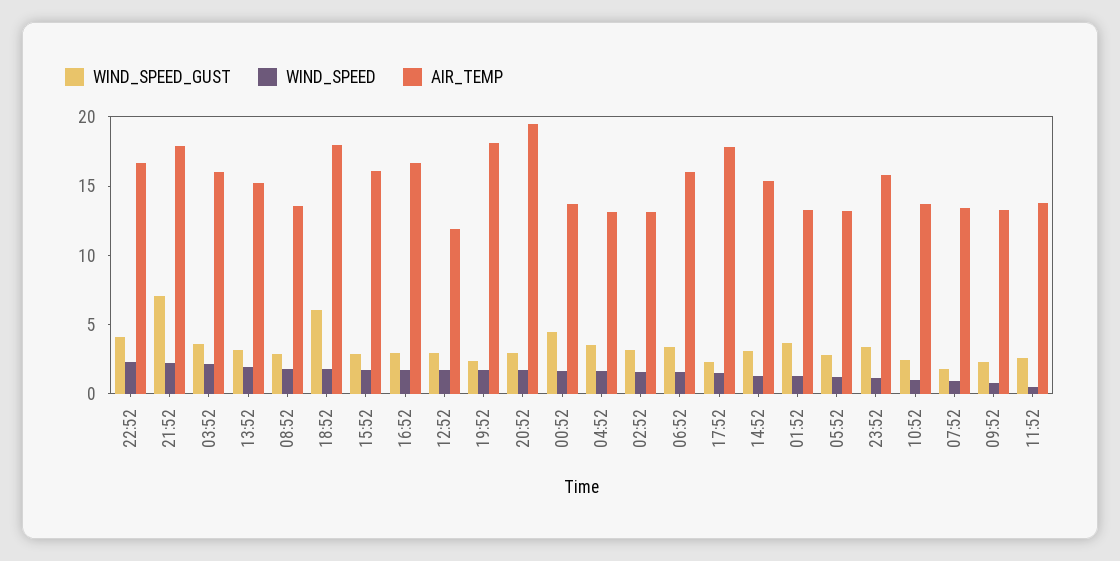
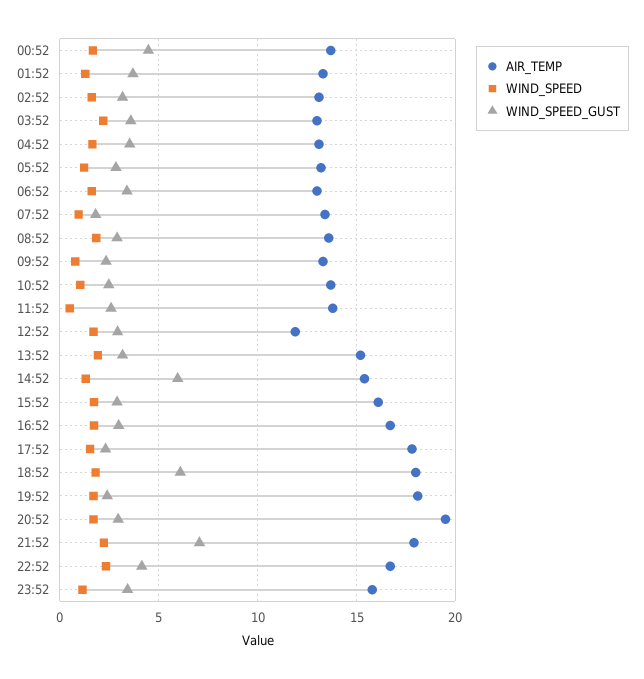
AIR_TEMP, 03:52: 16 -> 13
AIR_TEMP, 06:52: 16 -> 13
WIND_SPEED_GUST, 14:52: 3 -> 6

